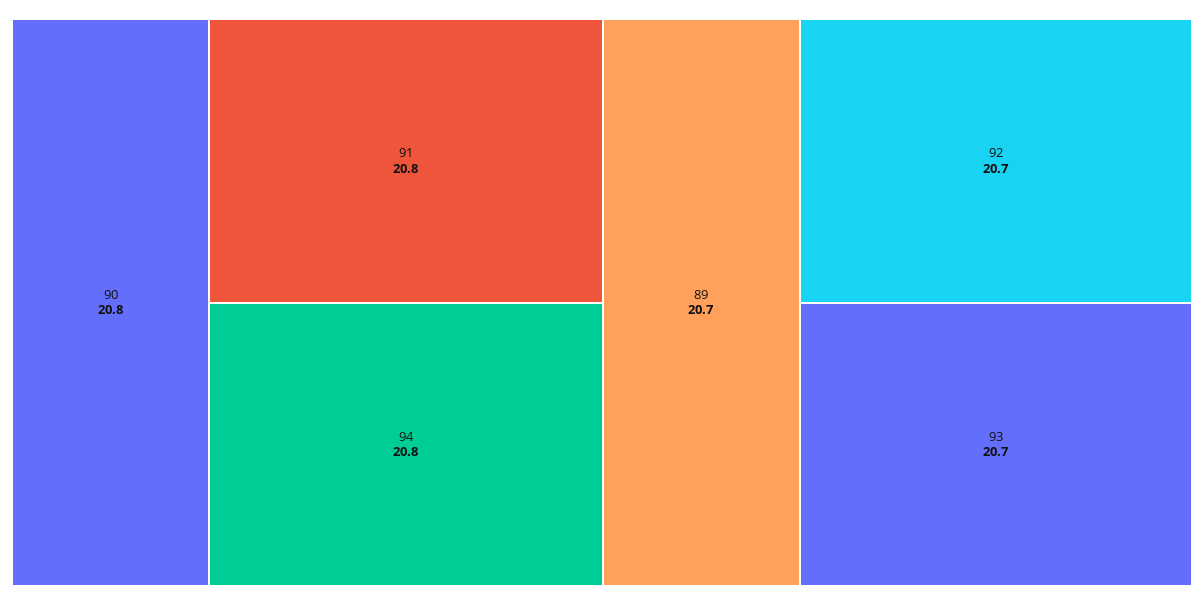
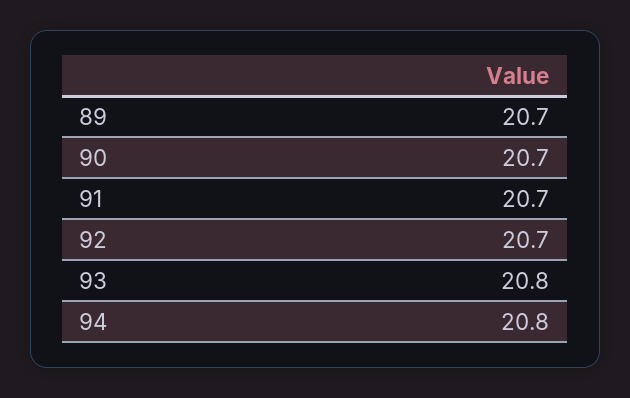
90: 20.8 -> 20.7
91: 20.8 -> 20.7
93: 20.7 -> 20.8

